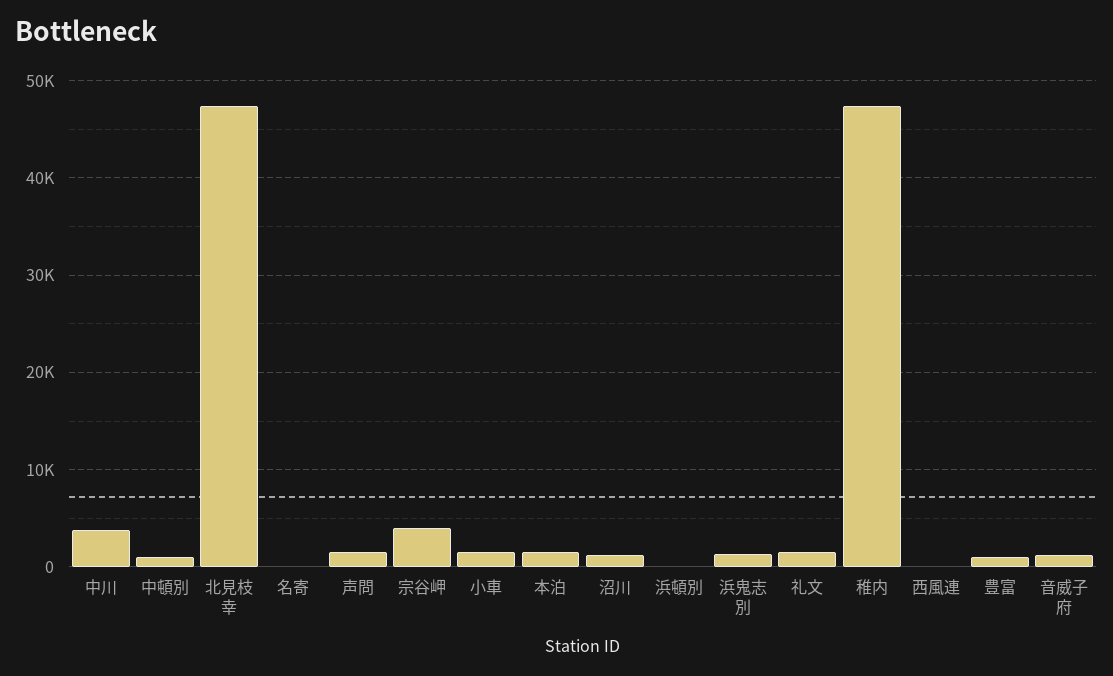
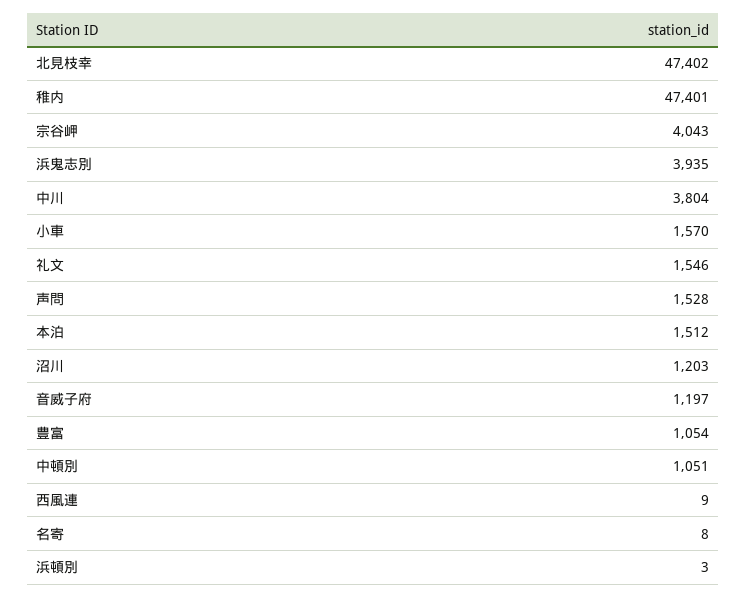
浜鬼志別: 1000 -> 3935

